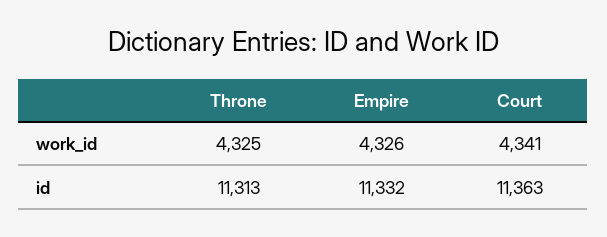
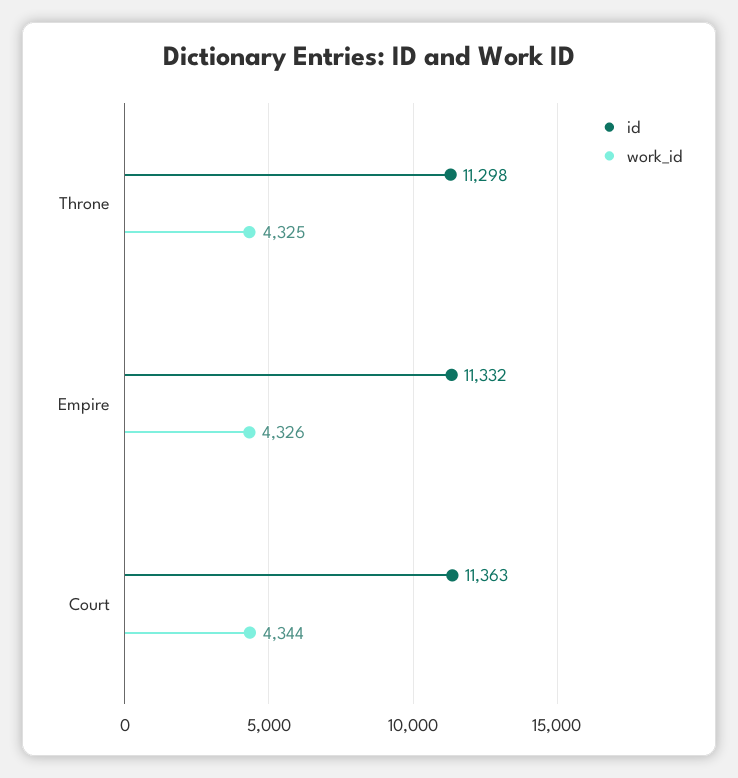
work_id, Court: 4341 -> 4344
id, Throne: 11313 -> 11298

